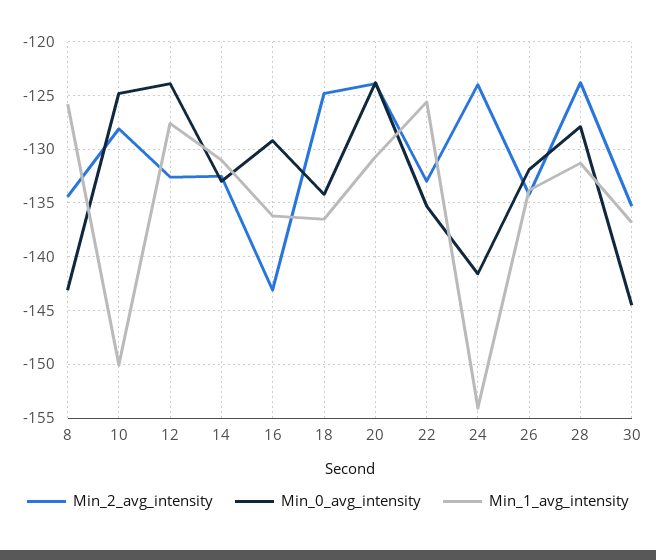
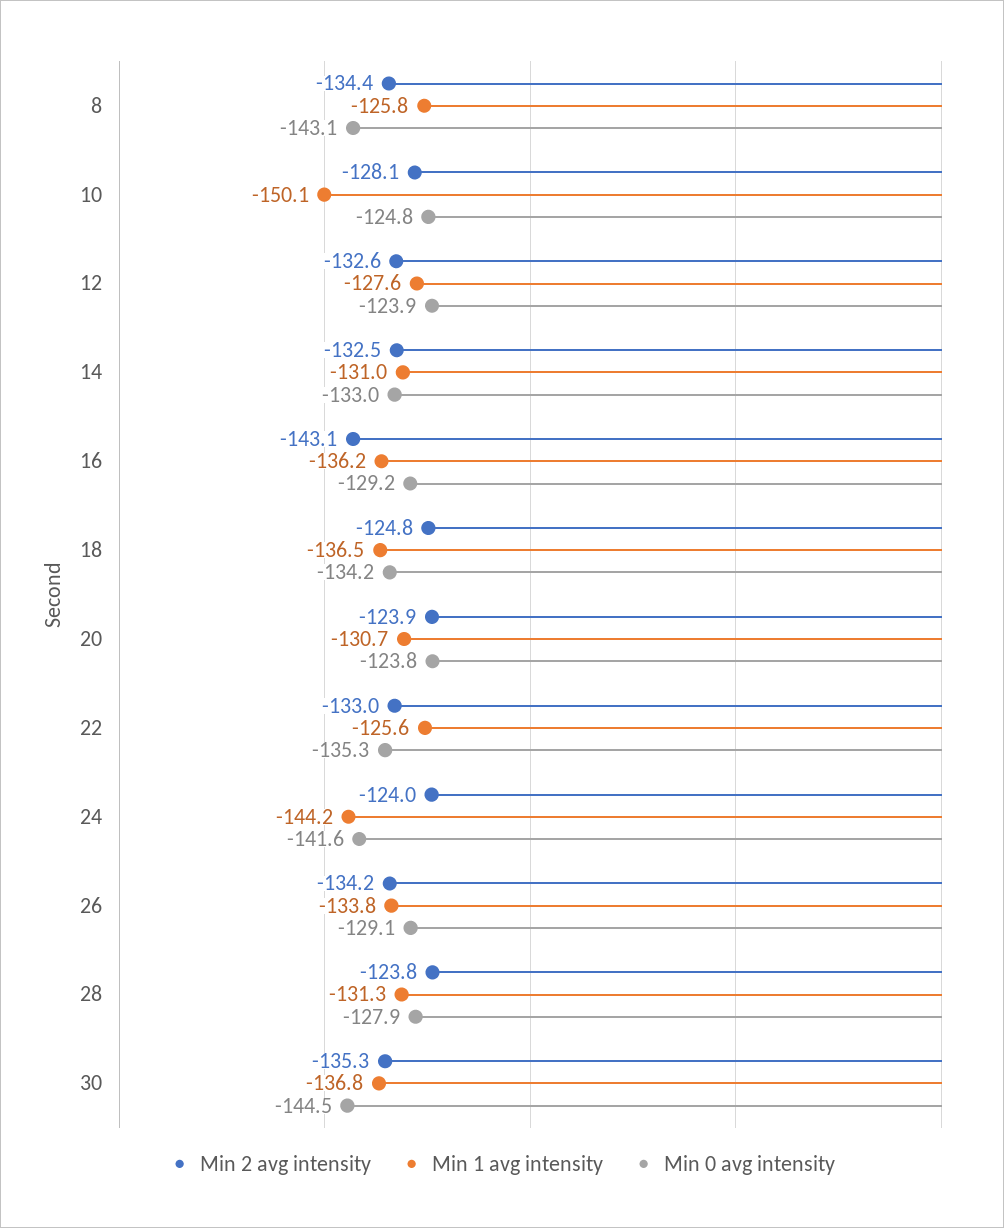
Min_1_avg_intensity, 24: -154 -> -144.2
Min_0_avg_intensity, 26: -132 -> -129.1

